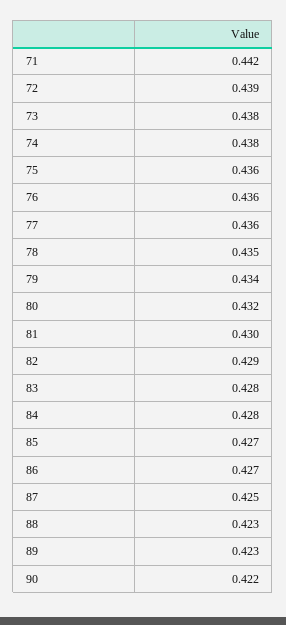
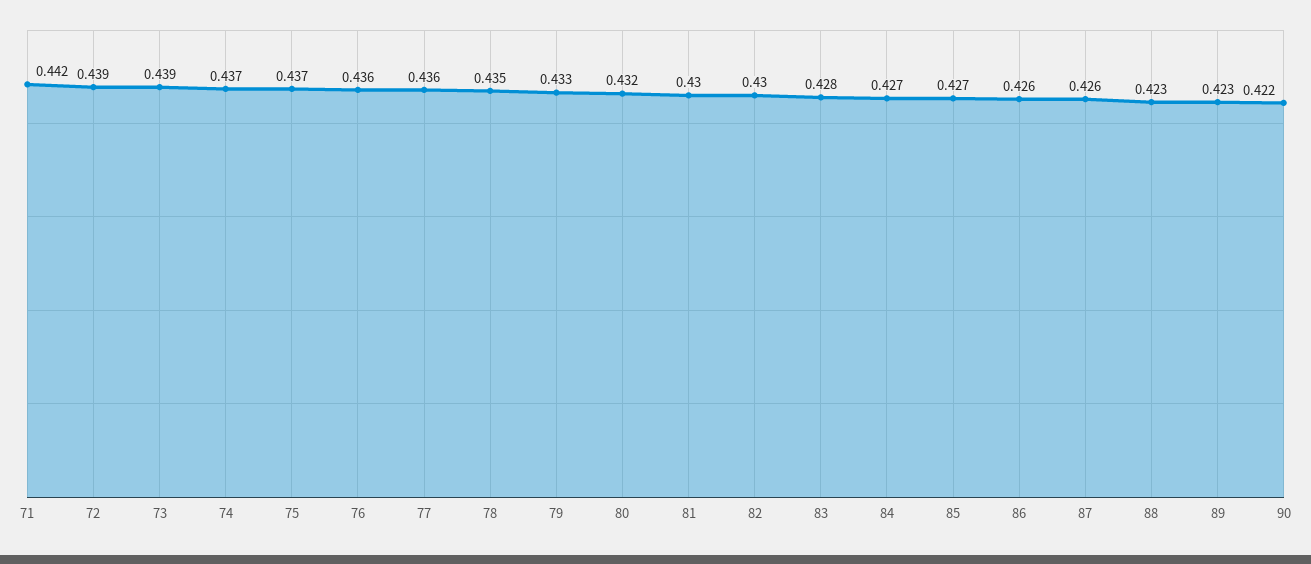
73: 0.438 -> 0.439
74: 0.438 -> 0.437
75: 0.436 -> 0.437
79: 0.434 -> 0.433
82: 0.429 -> 0.43
84: 0.428 -> 0.427
86: 0.427 -> 0.426
87: 0.425 -> 0.426

